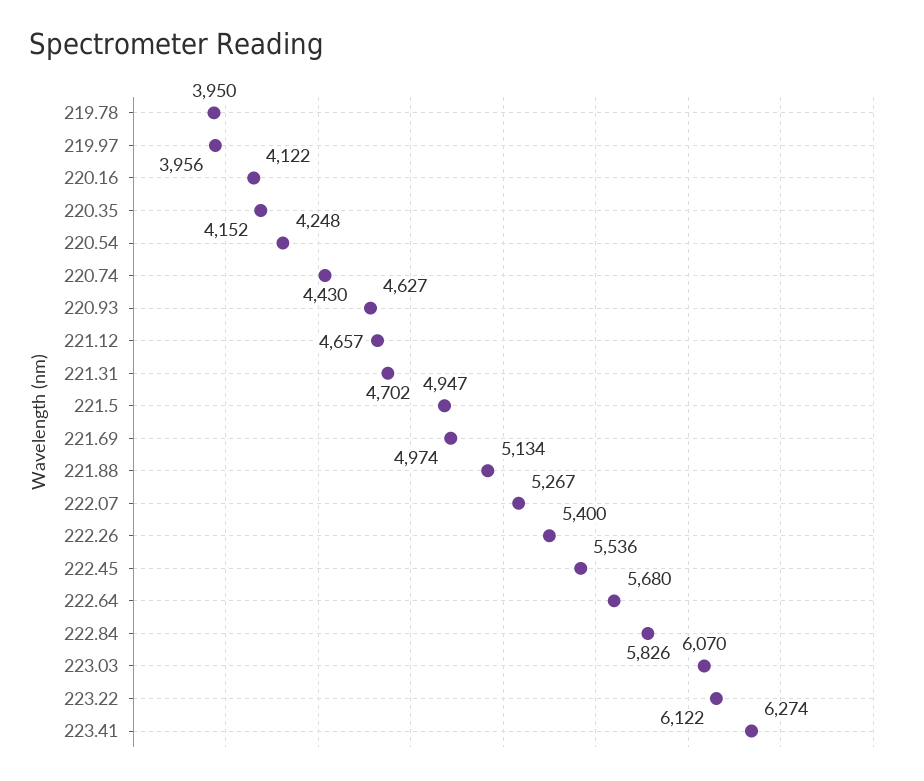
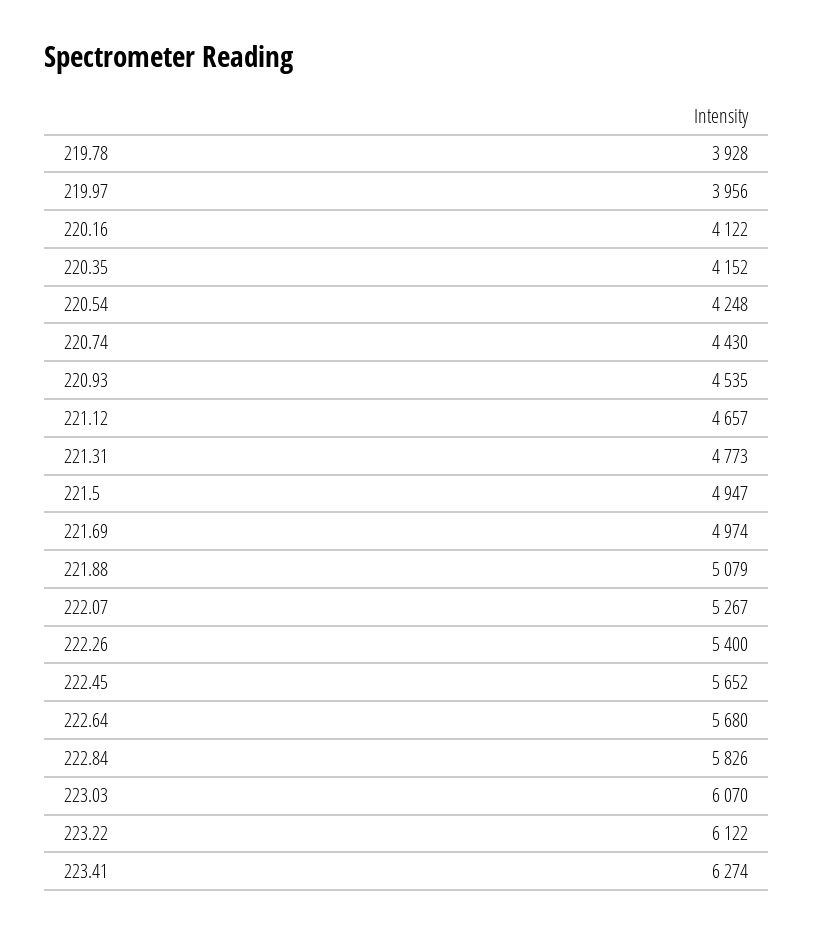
219.78: 3950 -> 3928
220.93: 4627 -> 4535
221.31: 4702 -> 4773
221.88: 5134 -> 5079
222.45: 5536 -> 5652

